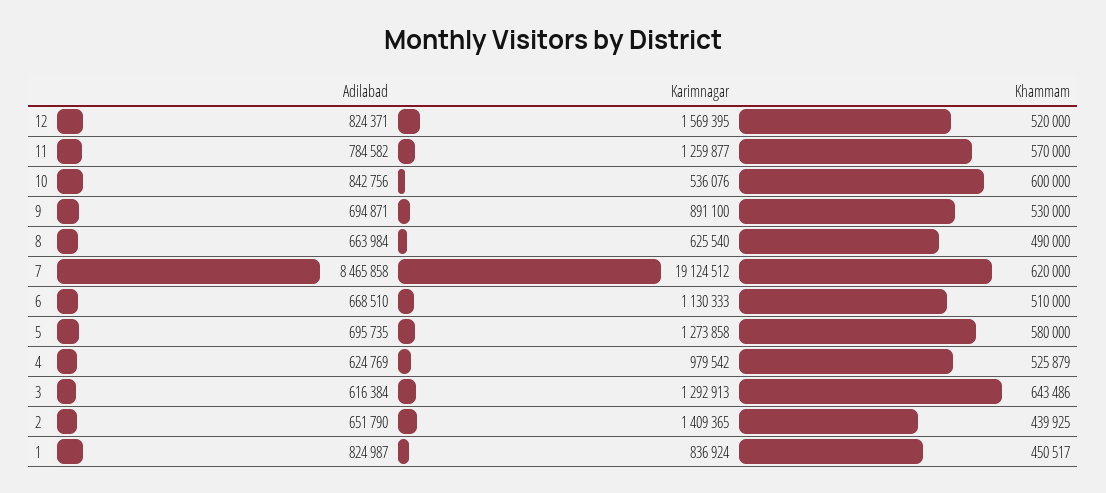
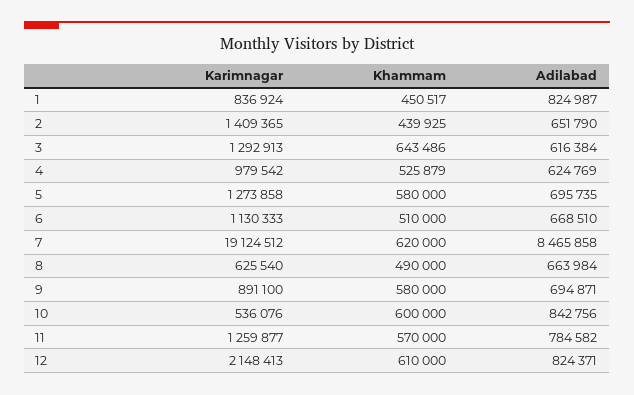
Karimnagar, 12: 1569395 -> 2148413
Khammam, 12: 520000 -> 610000
Khammam, 9: 530000 -> 580000

